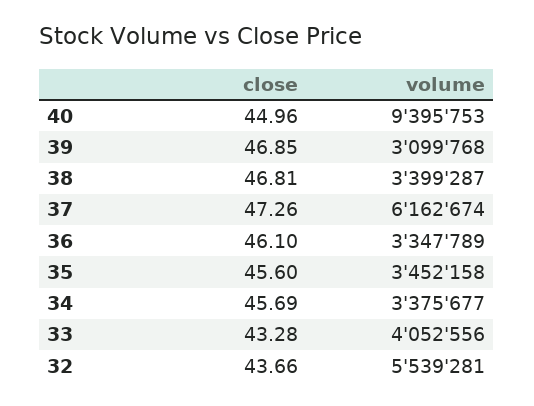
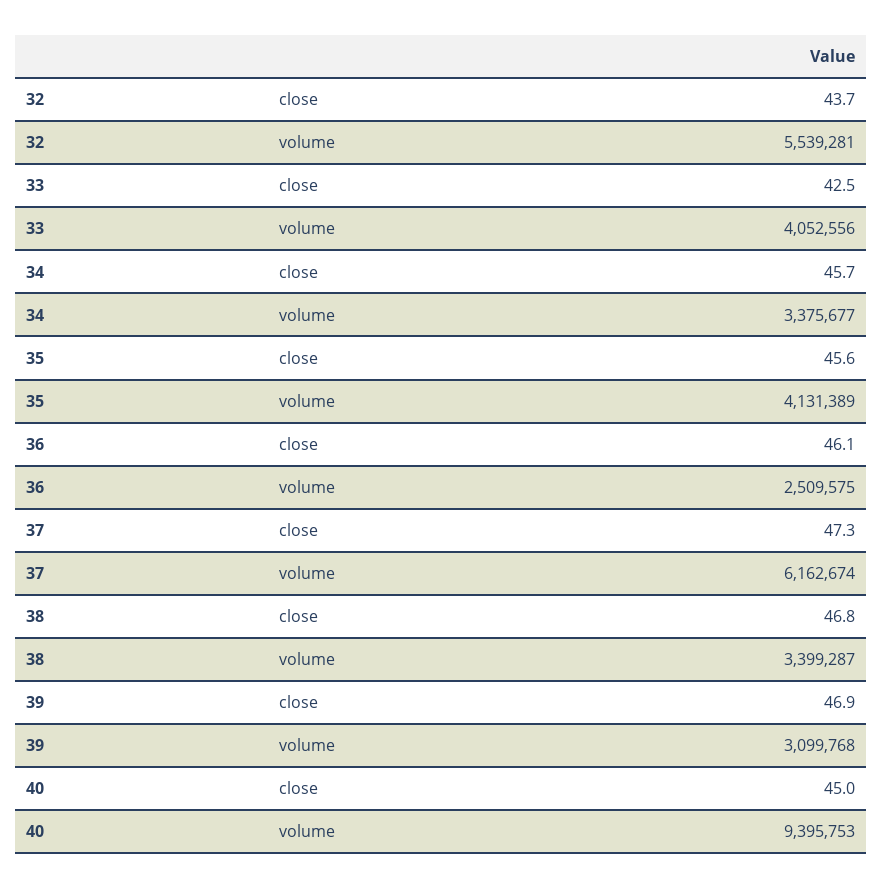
volume, 36: 3347789 -> 2509575
volume, 35: 3452158 -> 4131389
close, 33: 43.28 -> 42.5

